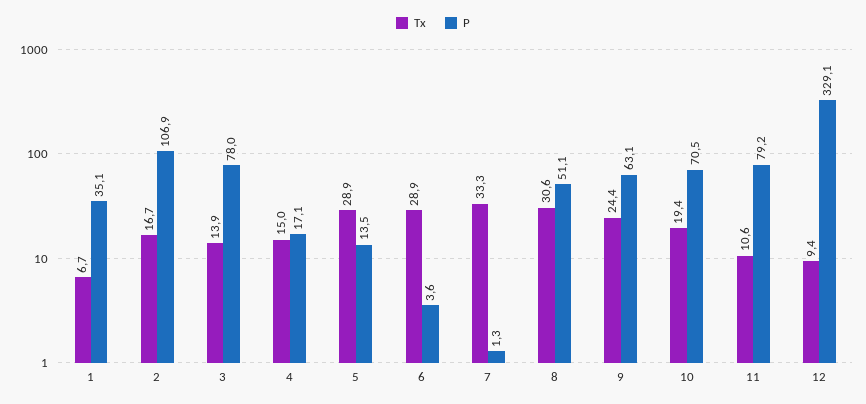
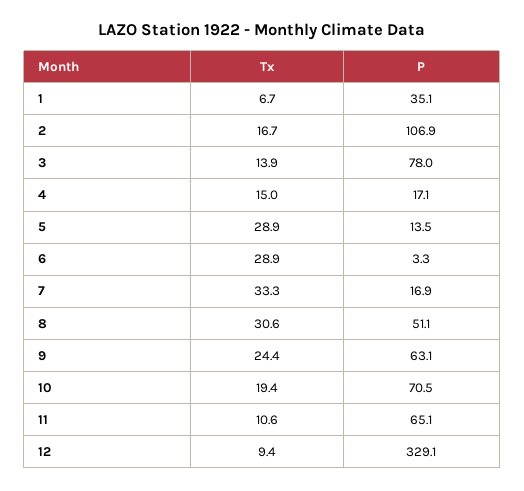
P, 6: 3.6 -> 3.3
P, 7: 1.3 -> 16.9
P, 11: 79.2 -> 65.1

